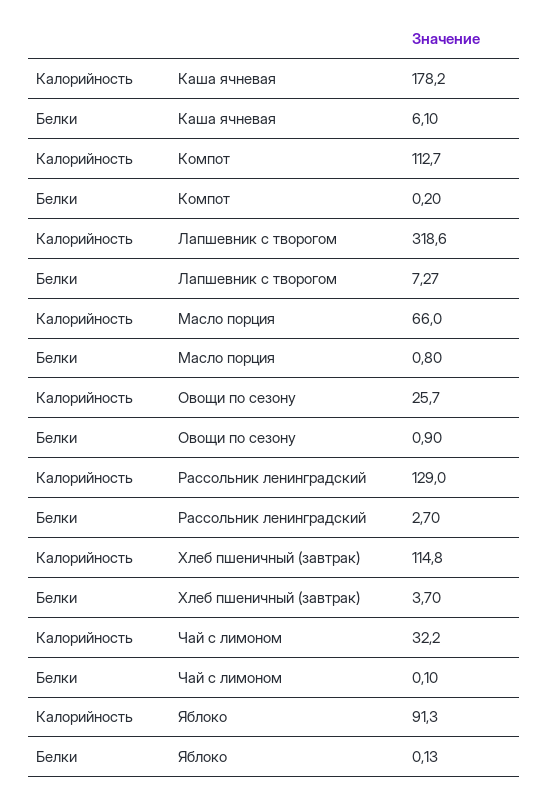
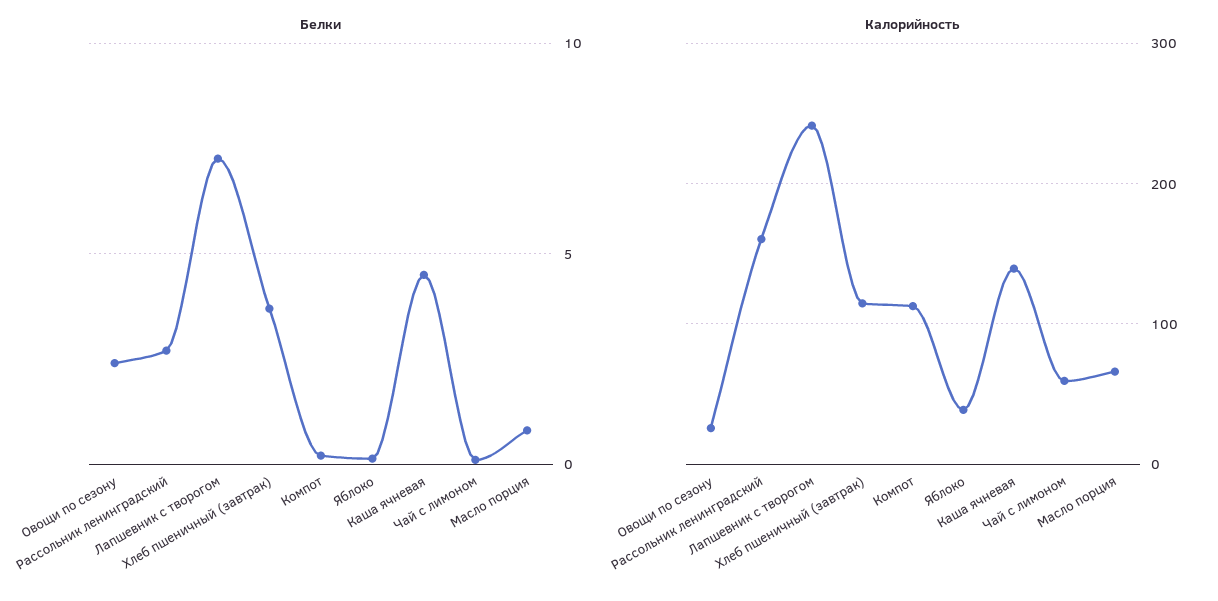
Калорийность, Каша ячневая: 178.2 -> 140
Белки, Каша ячневая: 6.1 -> 4.5
Калорийность, Лапшевник с творогом: 318.6 -> 240
Белки, Овощи по сезону: 0.9 -> 2.5
Калорийность, Рассольник ленинградский: 129 -> 160
Калорийность, Чай с лимоном: 32.2 -> 60
Калорийность, Яблоко: 91.3 -> 40

